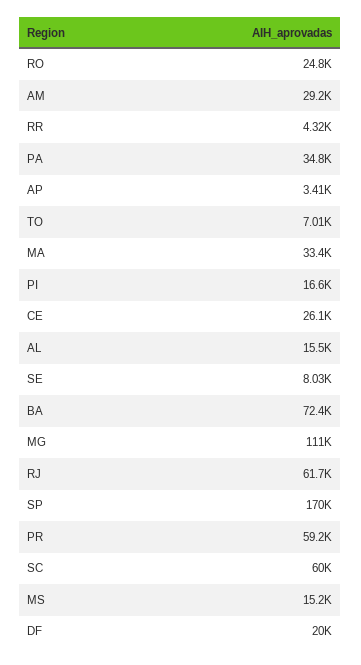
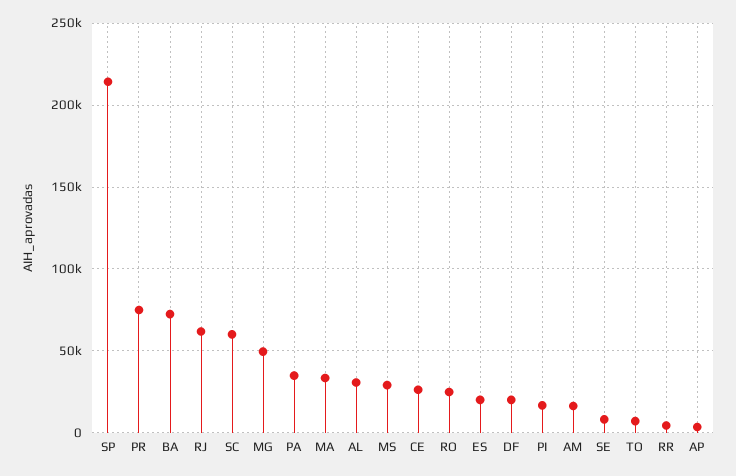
AM: 29200 -> 15000
AL: 15500 -> 30000
MG: 111000 -> 50000
SP: 170000 -> 215000
PR: 59200 -> 75000
MS: 15200 -> 30000
ES: none -> 20000

